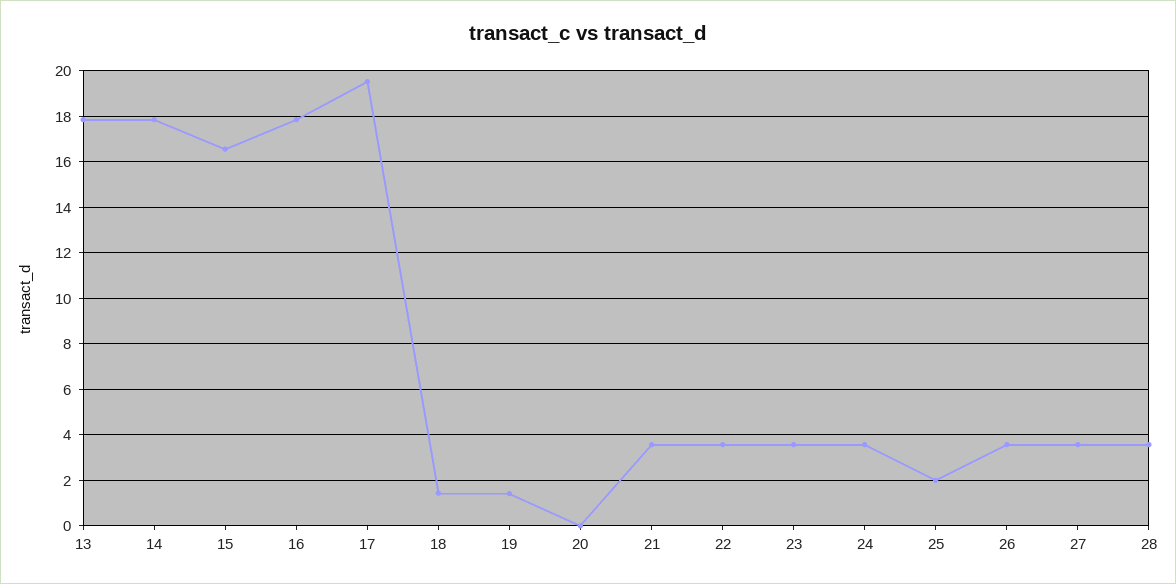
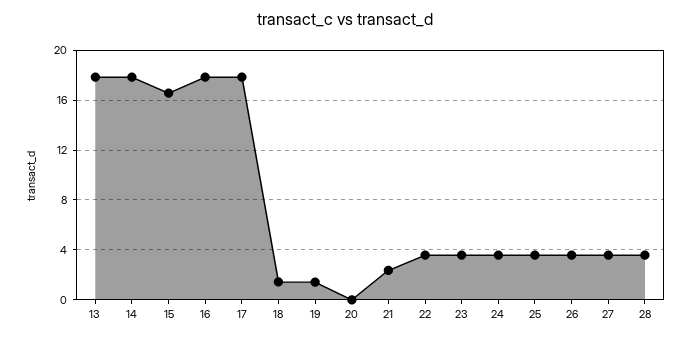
17: 19.5 -> 18
21: 3.5 -> 2.5
25: 2 -> 3.5

